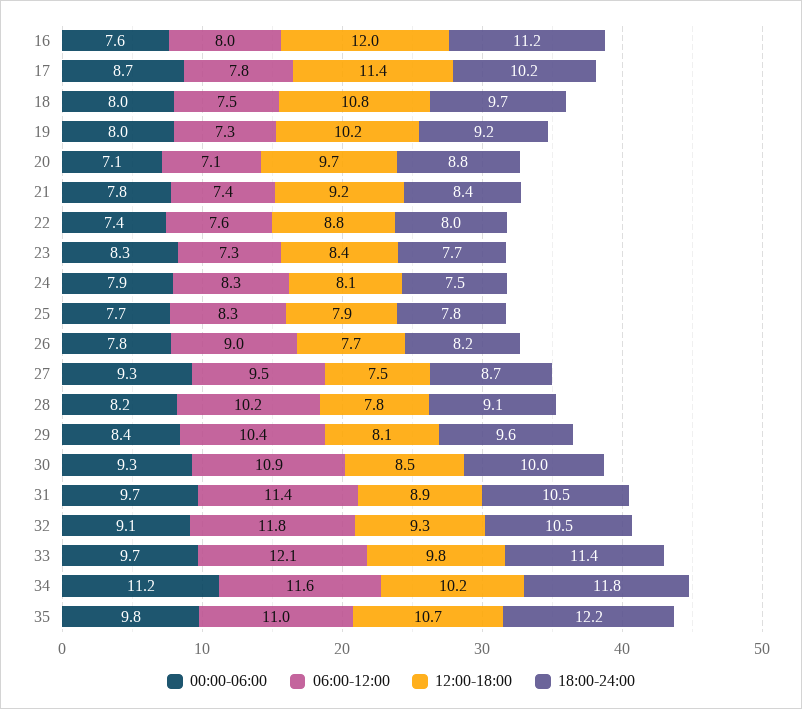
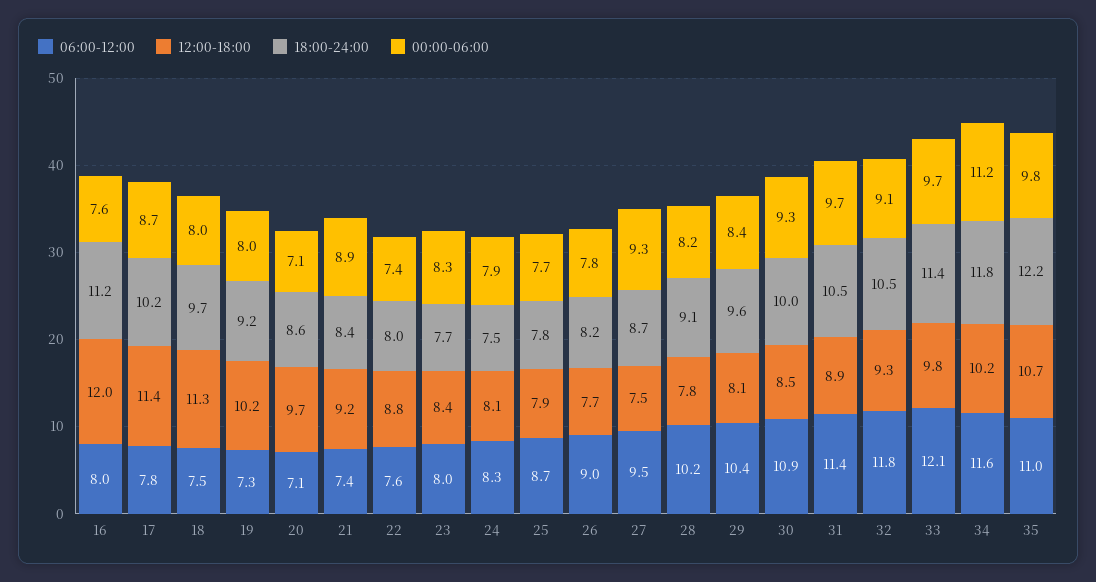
12:00-18:00, 18: 10.8 -> 11.3
18:00-24:00, 20: 8.8 -> 8.6
00:00-06:00, 21: 7.8 -> 8.9
06:00-12:00, 23: 7.3 -> 8
06:00-12:00, 25: 8.3 -> 8.7

